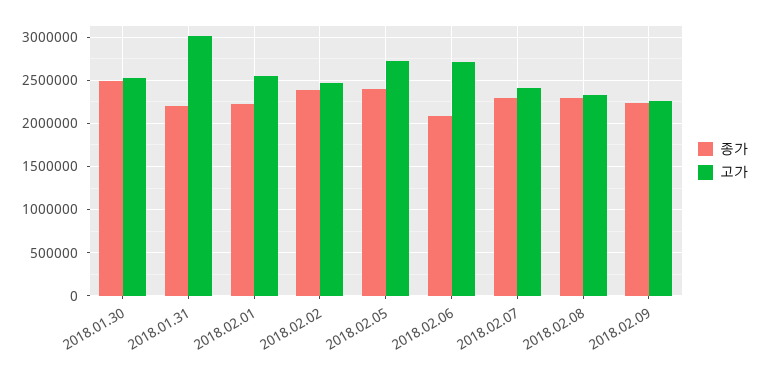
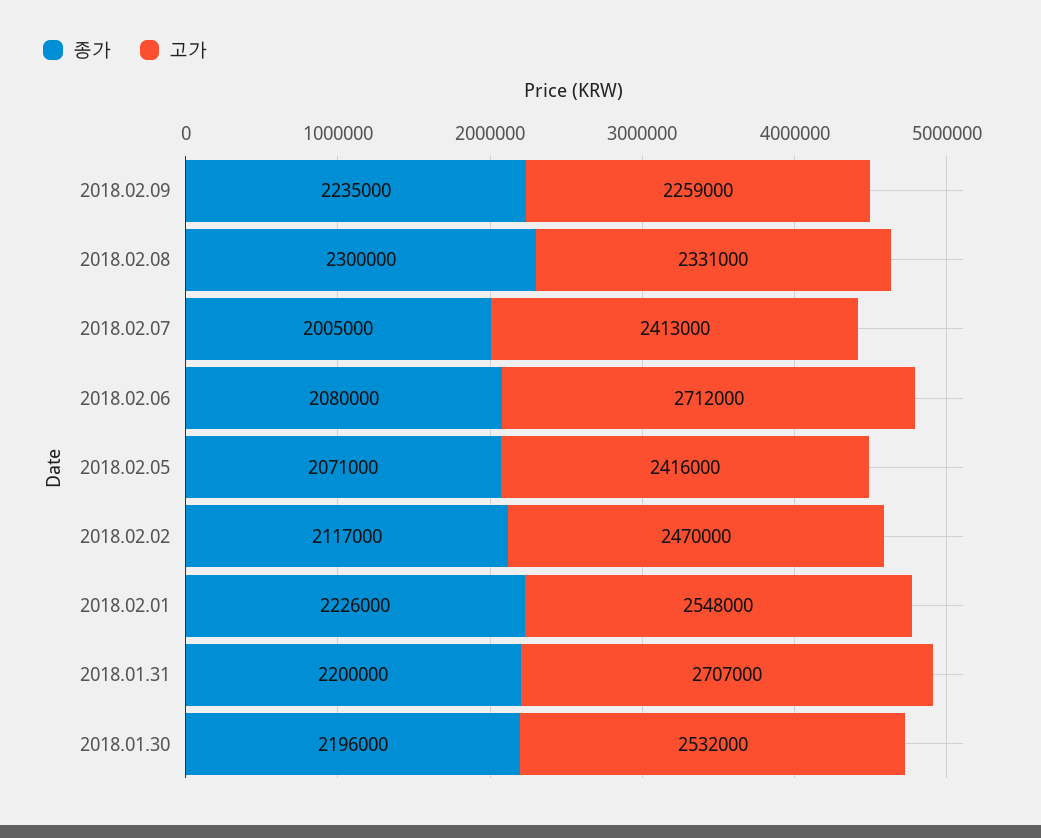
종가, 2018.01.30: 2500000 -> 2196000
고가, 2018.01.31: 3000000 -> 2707000
종가, 2018.02.02: 2400000 -> 2117000
종가, 2018.02.05: 2400000 -> 2071000
고가, 2018.02.05: 2700000 -> 2416000
종가, 2018.02.07: 2300000 -> 2005000

